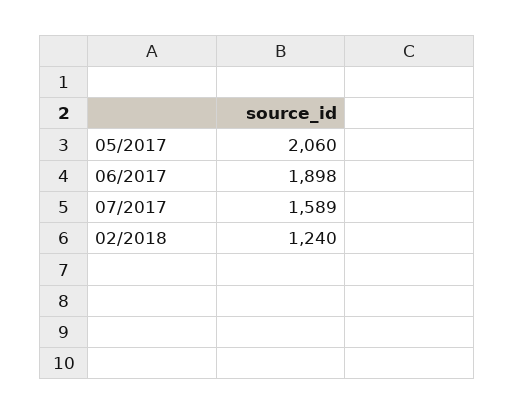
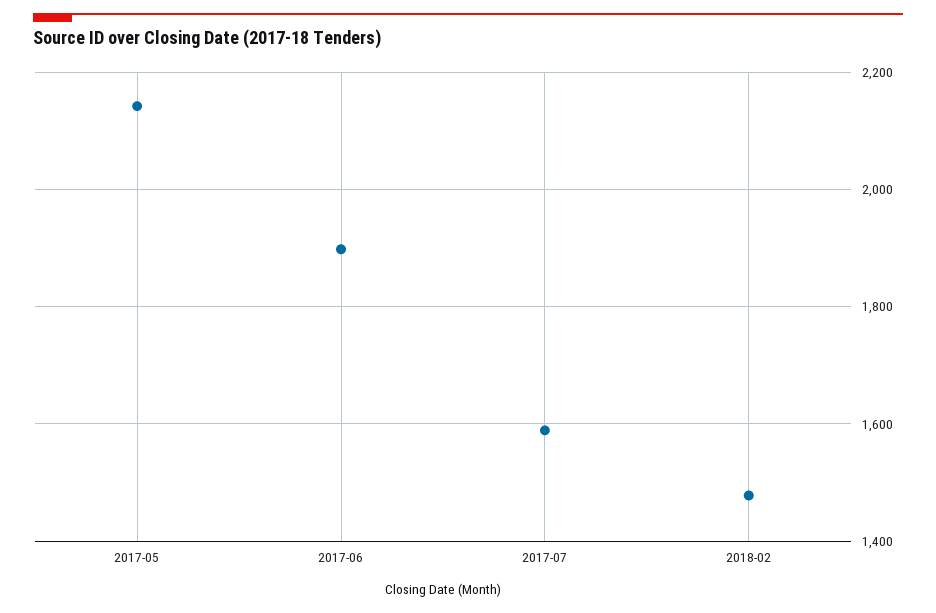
05/2017: 2060 -> 2140
02/2018: 1240 -> 1480

